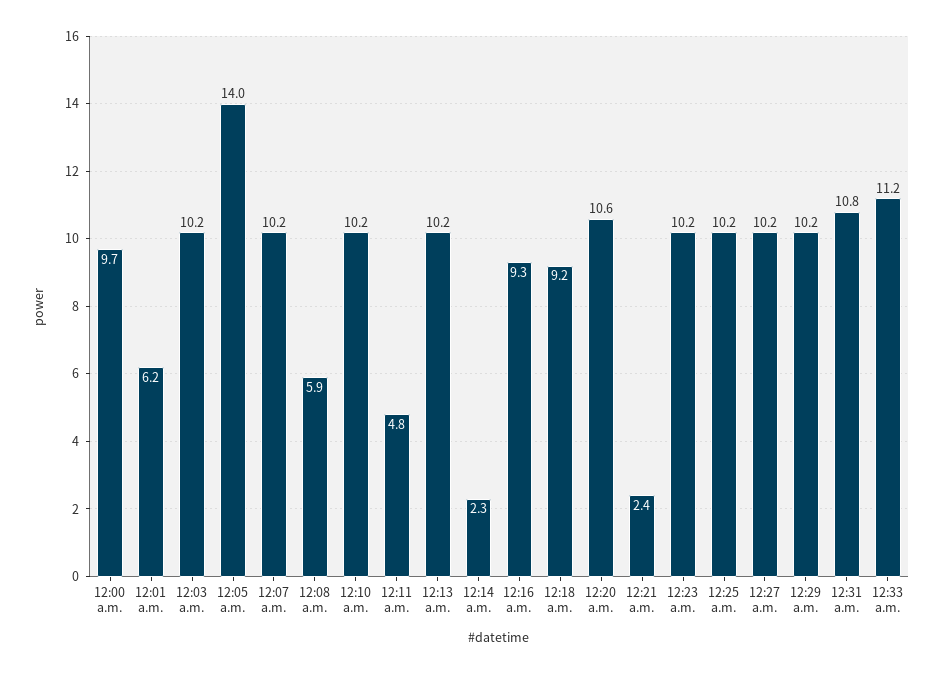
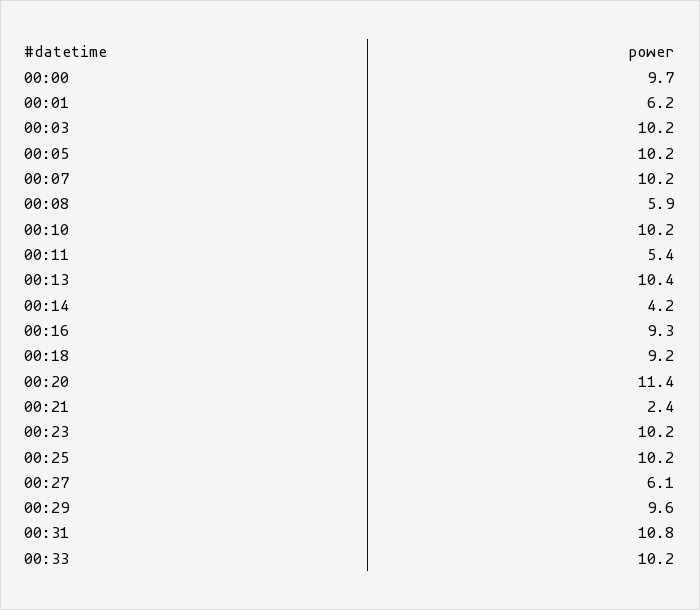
12:05 a.m.: 14 -> 10.2
12:11 a.m.: 4.8 -> 5.4
12:13 a.m.: 10.2 -> 10.4
12:14 a.m.: 2.3 -> 4.2
12:20 a.m.: 10.6 -> 11.4
12:27 a.m.: 10.2 -> 6.1
12:29 a.m.: 10.2 -> 9.6
12:33 a.m.: 11.2 -> 10.2

